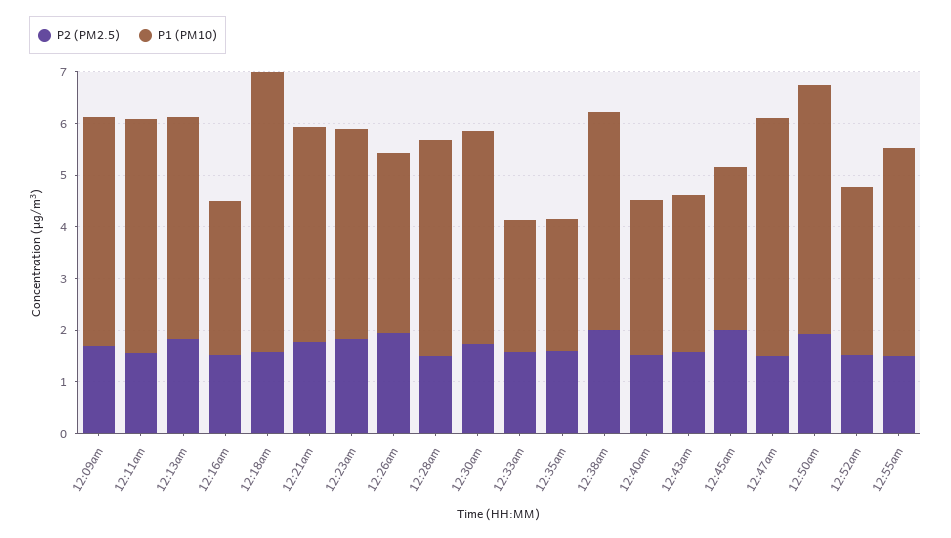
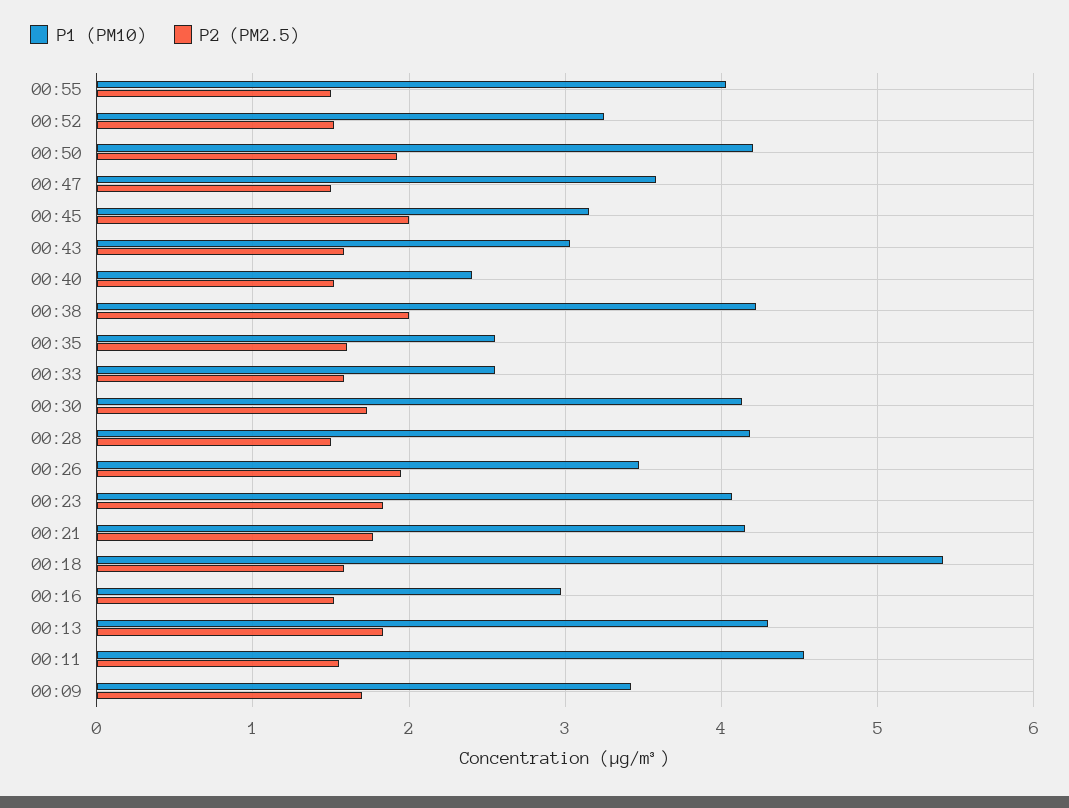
P1 (PM10), 12:09am: 4.4 -> 3.4
P1 (PM10), 12:40am: 3 -> 2.4
P1 (PM10), 12:47am: 4.6 -> 3.6
P1 (PM10), 12:50am: 4.8 -> 4.2

